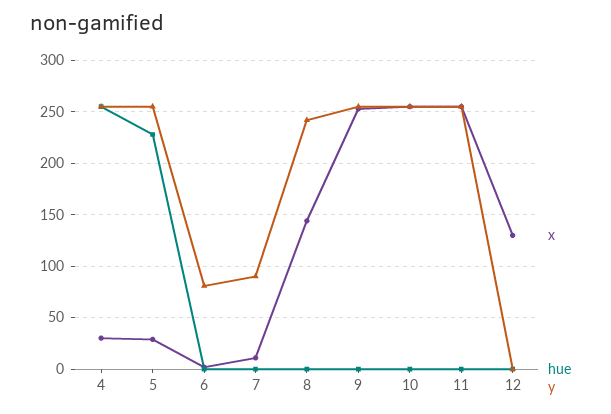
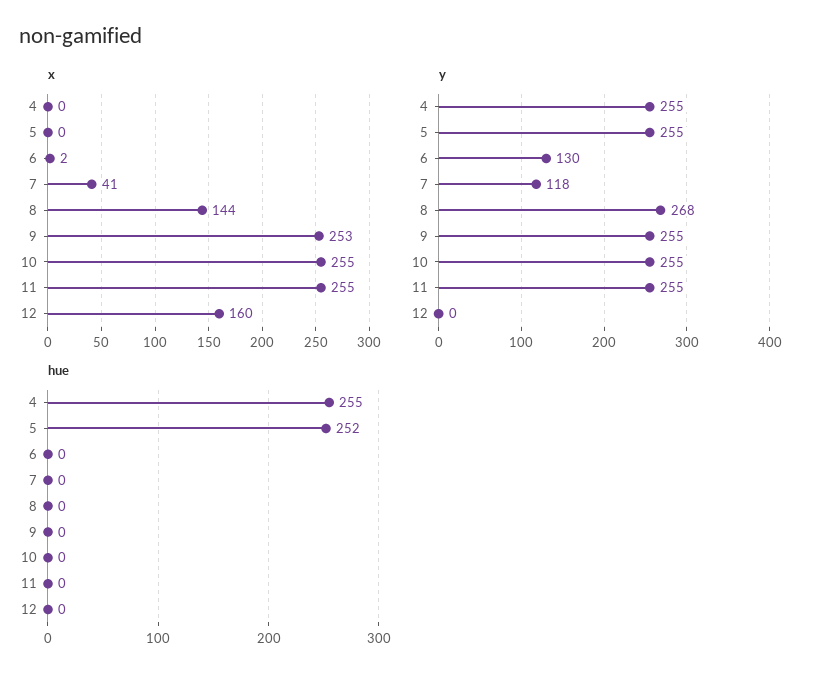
x, 4: 30 -> 0
x, 5: 30 -> 0
hue, 5: 230 -> 252
y, 6: 80 -> 130
x, 7: 10 -> 41
y, 7: 90 -> 118
y, 8: 240 -> 268
x, 12: 130 -> 160

